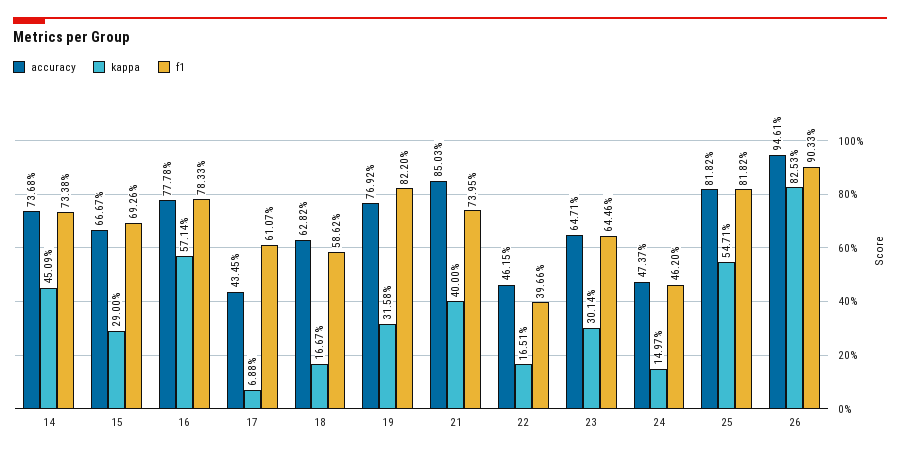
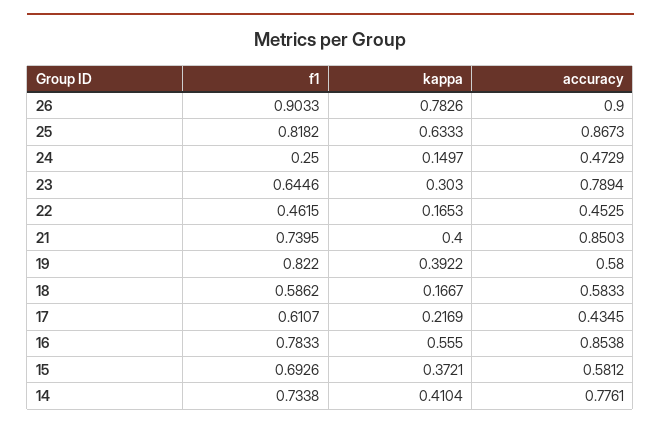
accuracy, 14: 0.7368 -> 0.7761
kappa, 14: 0.4509 -> 0.4104
accuracy, 15: 0.6667 -> 0.5812
kappa, 15: 0.29 -> 0.3721
accuracy, 16: 0.7778 -> 0.8538
kappa, 16: 0.5714 -> 0.555
kappa, 17: 0.0688 -> 0.2169
accuracy, 18: 0.6282 -> 0.5833
accuracy, 19: 0.7692 -> 0.58
kappa, 19: 0.3158 -> 0.3922
accuracy, 22: 0.4615 -> 0.4525
kappa, 22: 0.1651 -> 0.1653
f1, 22: 0.3966 -> 0.4615
accuracy, 23: 0.6471 -> 0.7894
kappa, 23: 0.3014 -> 0.303
accuracy, 24: 0.4737 -> 0.4729
f1, 24: 0.462 -> 0.25
accuracy, 25: 0.8182 -> 0.8673
kappa, 25: 0.5471 -> 0.6333
accuracy, 26: 0.9461 -> 0.9
kappa, 26: 0.8253 -> 0.7826

